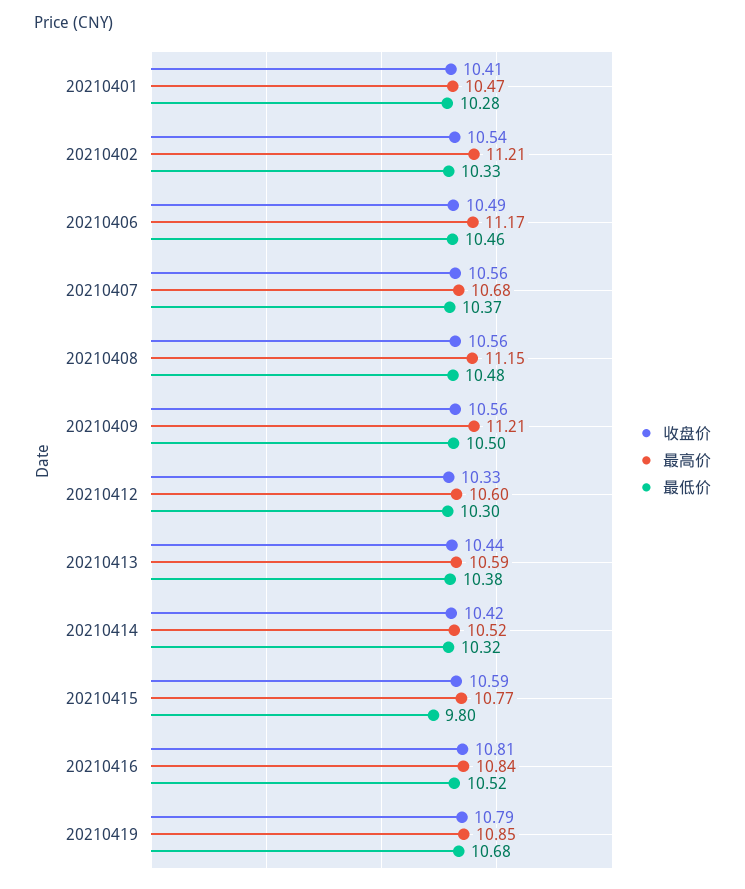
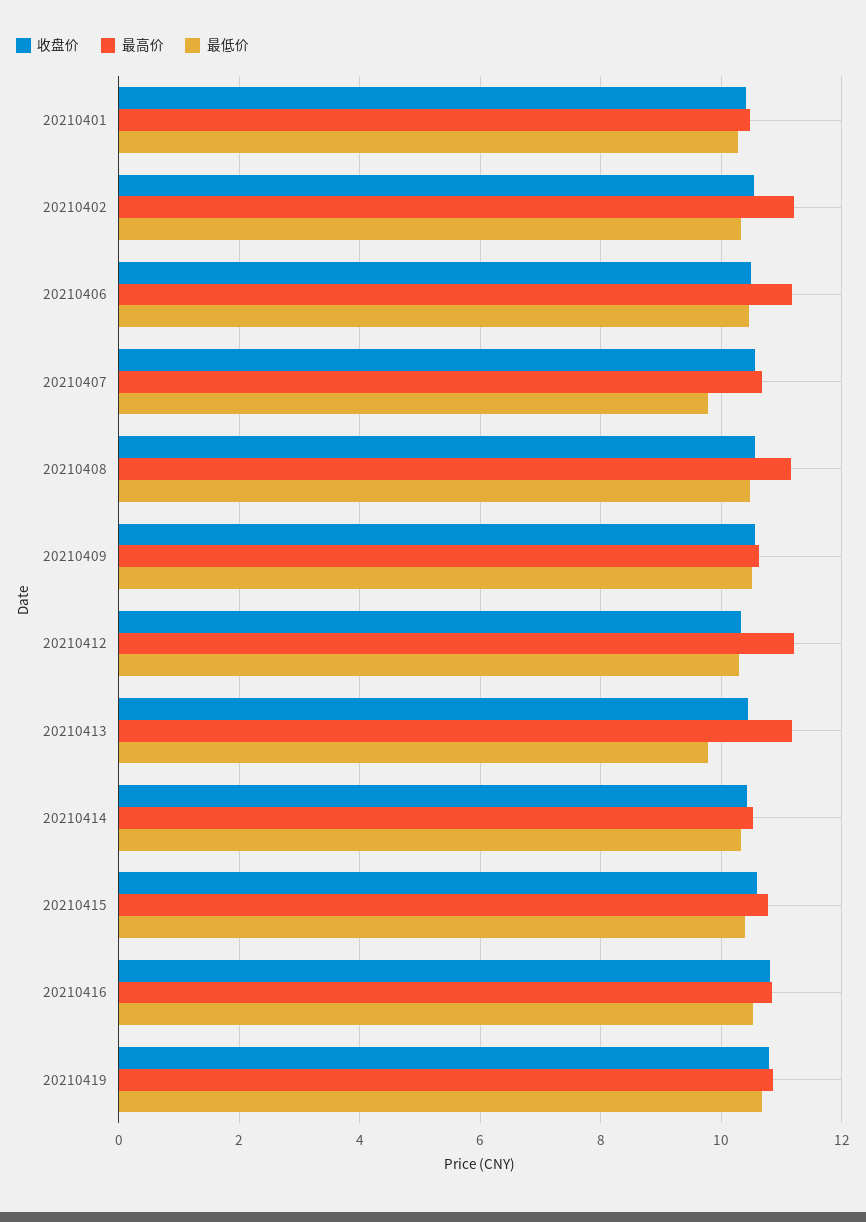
最低价, 20210407: 10.37 -> 9.8
最高价, 20210409: 11.21 -> 10.6
最高价, 20210412: 10.6 -> 11.2
最高价, 20210413: 10.59 -> 11.2
最低价, 20210413: 10.38 -> 9.8
最低价, 20210415: 9.8 -> 10.4

